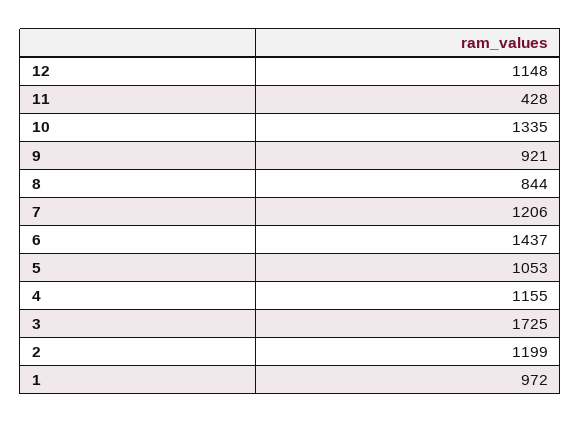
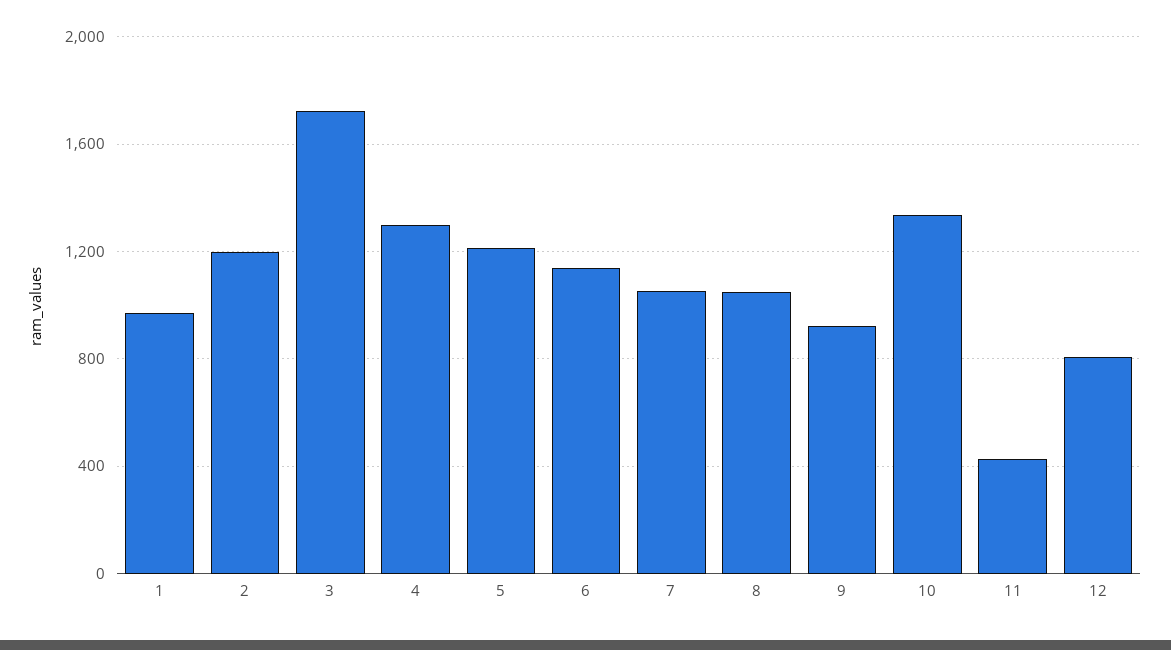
12: 1148 -> 800
8: 844 -> 1050
7: 1206 -> 1050
6: 1437 -> 1150
5: 1053 -> 1200
4: 1155 -> 1300

